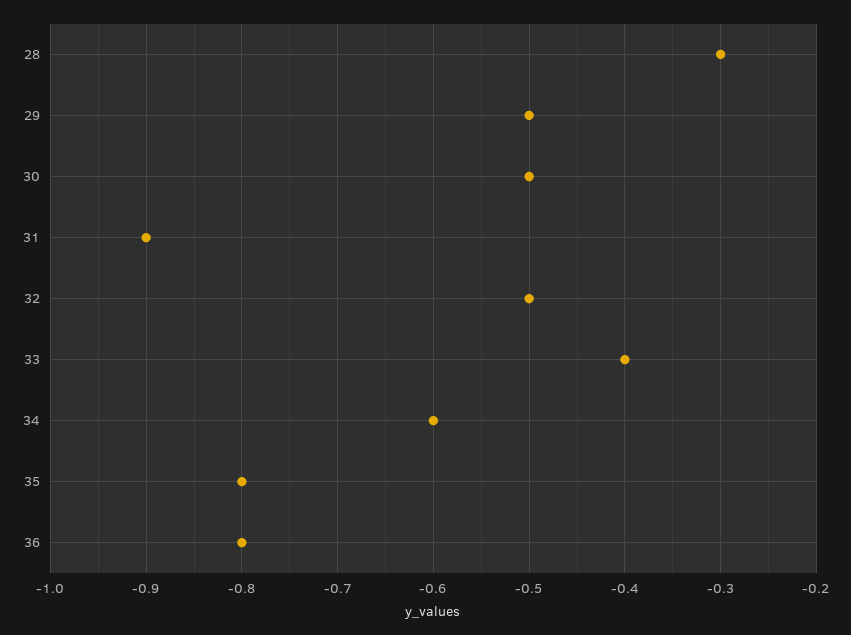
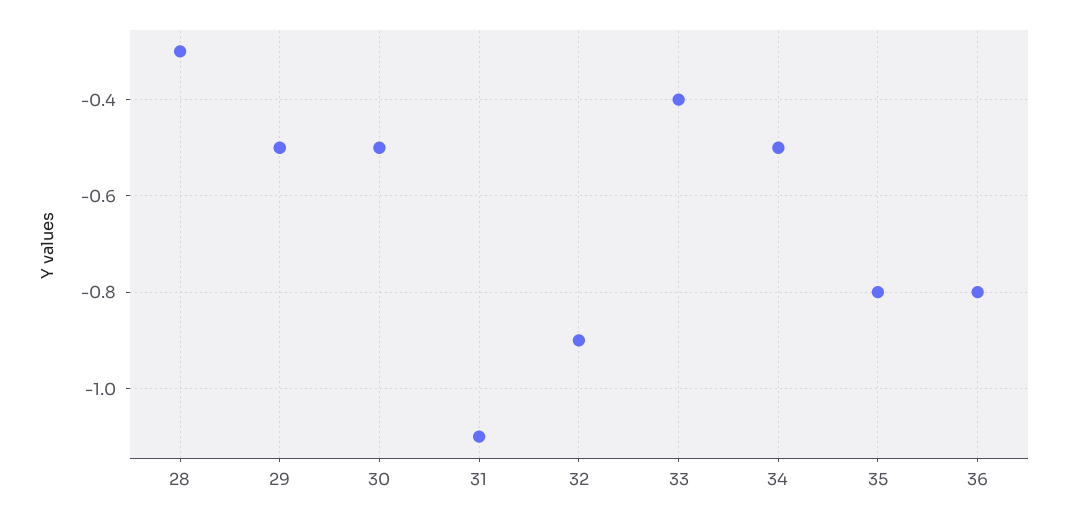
31: -0.9 -> -1.1
32: -0.5 -> -0.9
34: -0.6 -> -0.5

